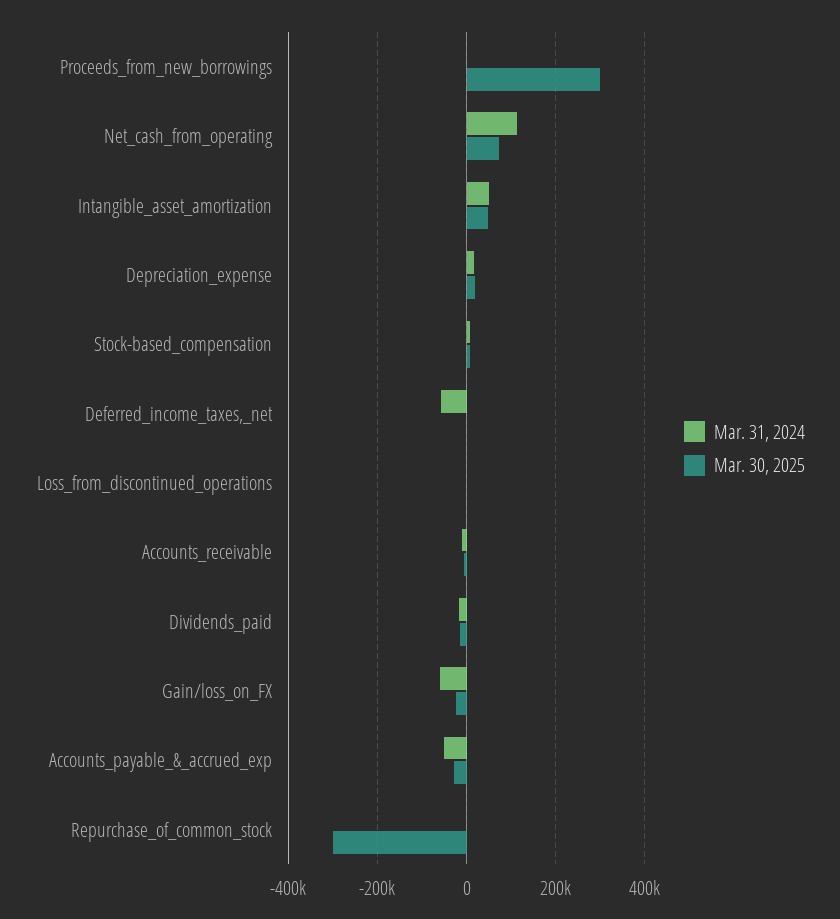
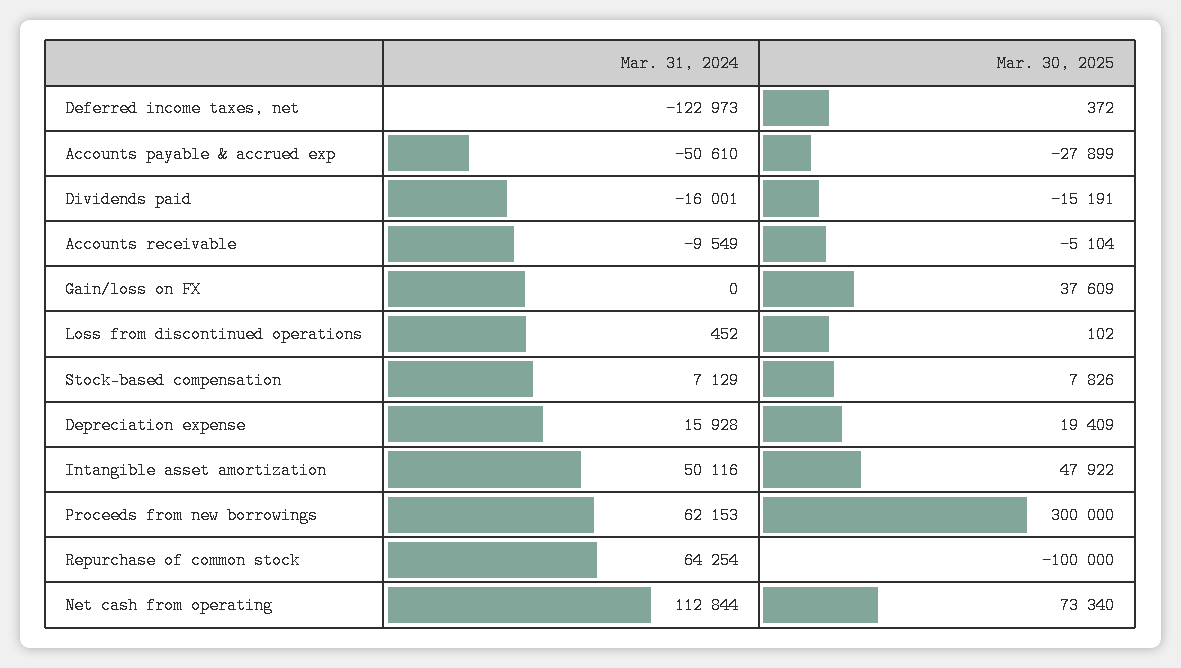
Mar. 31, 2024, Proceeds_from_new_borrowings: 0 -> 62153
Mar. 31, 2024, Deferred_income_taxes,_net: -60000 -> -122973
Mar. 31, 2024, Gain/loss_on_FX: -60000 -> 0
Mar. 30, 2025, Gain/loss_on_FX: -20000 -> 37609
Mar. 31, 2024, Repurchase_of_common_stock: 0 -> 64254
Mar. 30, 2025, Repurchase_of_common_stock: -300000 -> -100000

